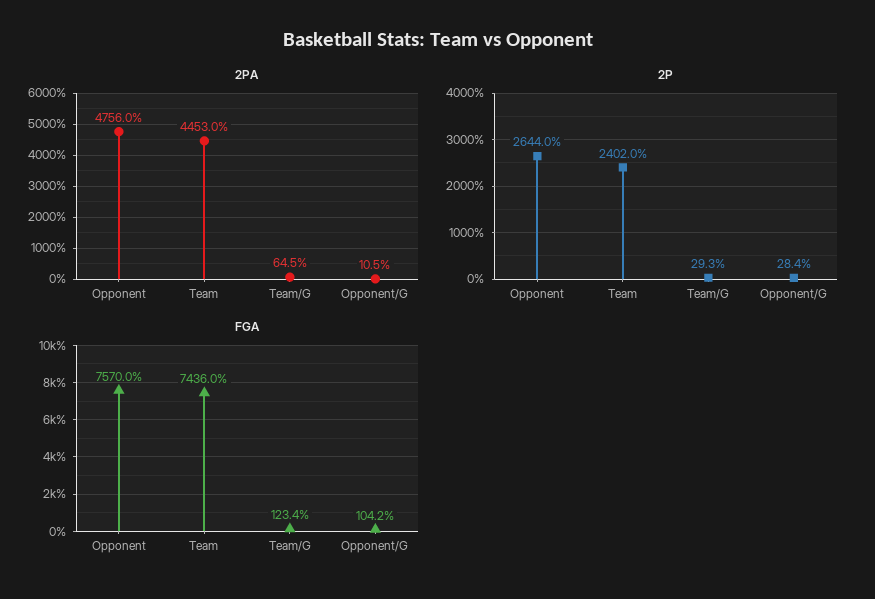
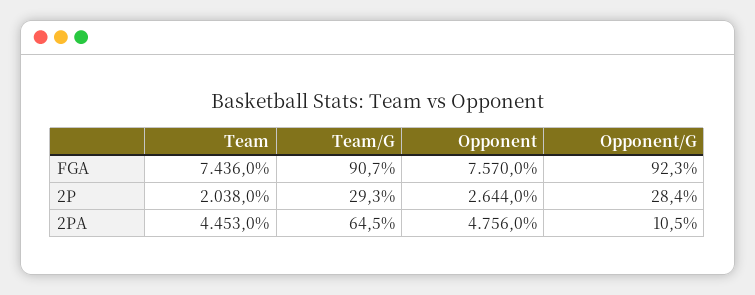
2P, Team: 2402 -> 2038
FGA, Team/G: 123.4 -> 90.7
FGA, Opponent/G: 104.2 -> 92.3

